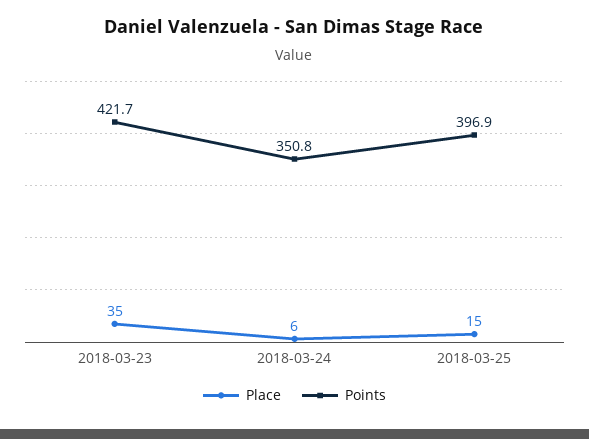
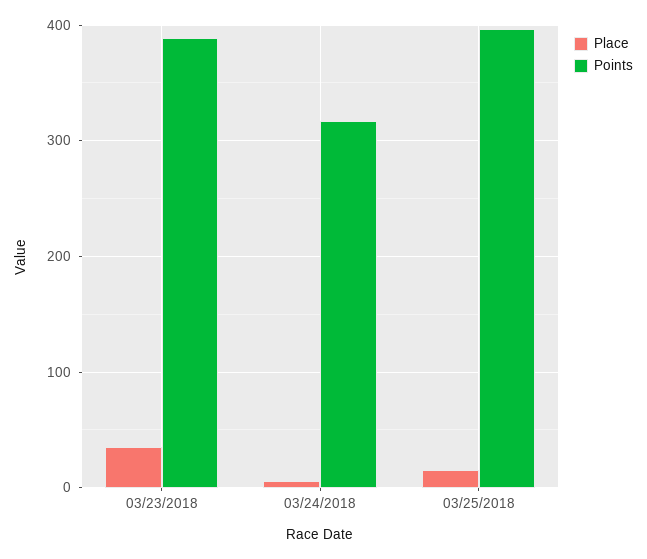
Points, 2018-03-23: 421.7 -> 390
Points, 2018-03-24: 350.8 -> 320

